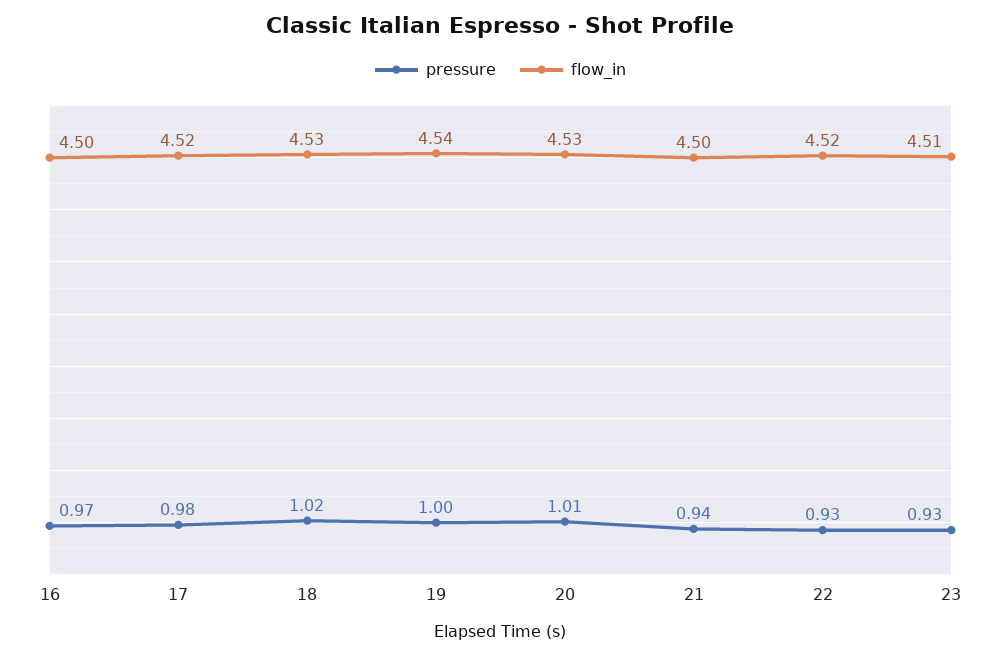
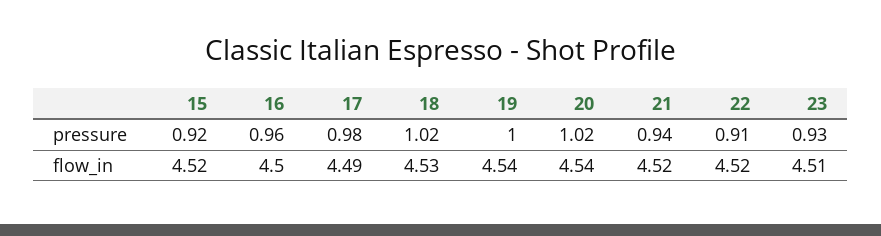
pressure, 16: 0.97 -> 0.96
flow_in, 17: 4.52 -> 4.49
pressure, 20: 1.01 -> 1.02
flow_in, 20: 4.53 -> 4.54
flow_in, 21: 4.5 -> 4.52
pressure, 22: 0.93 -> 0.91
pressure, 15: none -> 0.92
flow_in, 15: none -> 4.52

